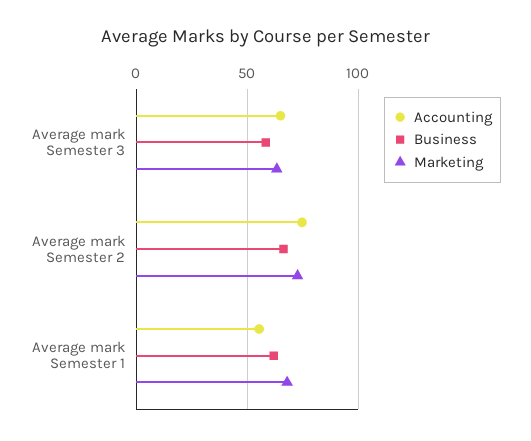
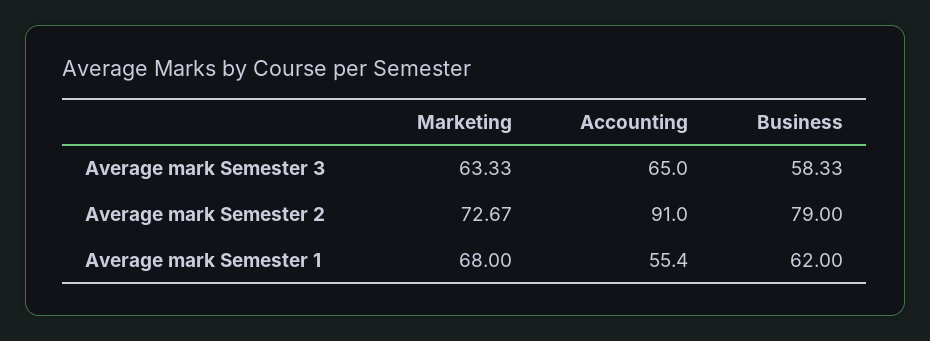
Accounting, Average mark Semester 2: 75 -> 91
Business, Average mark Semester 2: 65 -> 79

